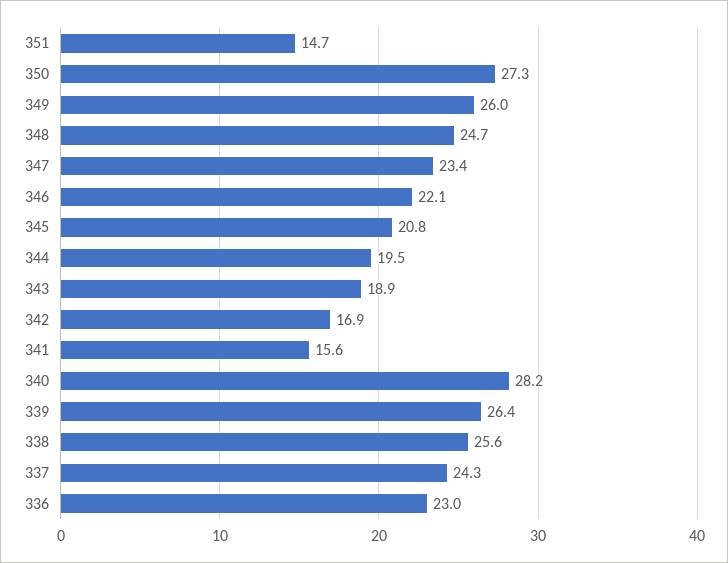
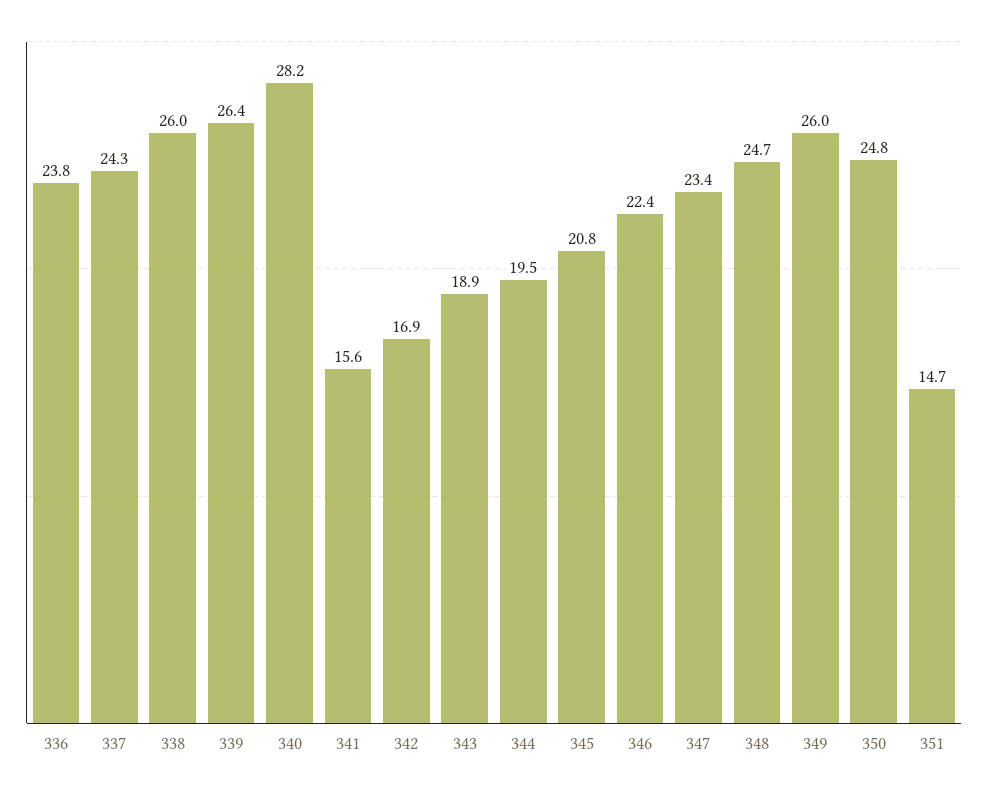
350: 27.3 -> 24.8
346: 22.1 -> 22.4
338: 25.6 -> 26
336: 23 -> 23.8

